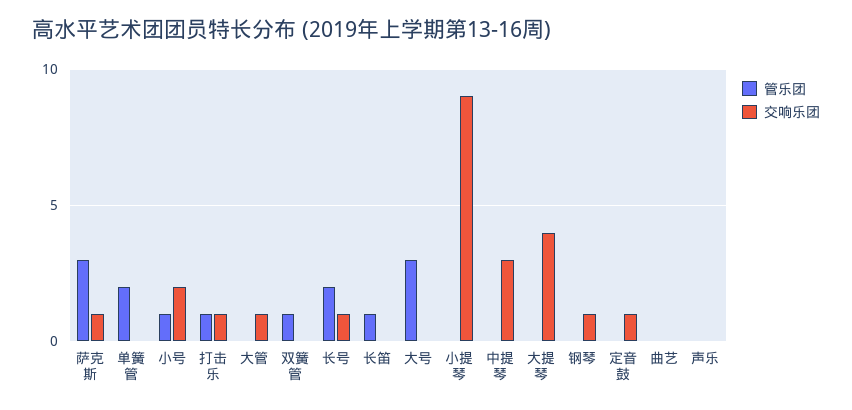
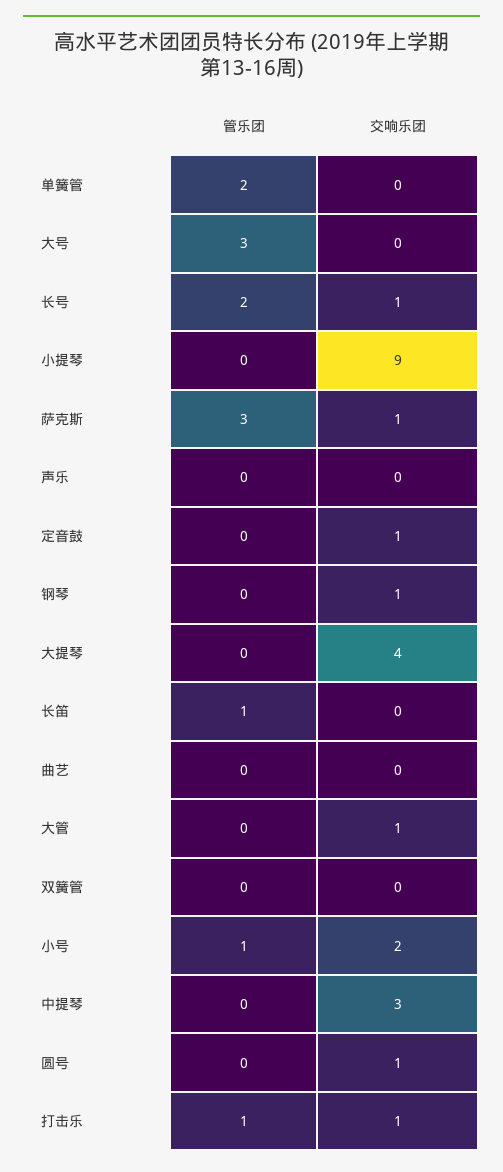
管乐团, 双簧管: 1 -> 0
管乐团, 圆号: none -> 0
交响乐团, 圆号: none -> 1

